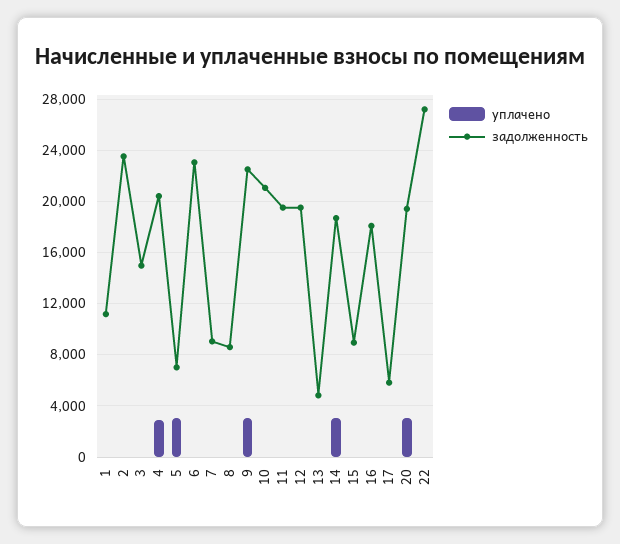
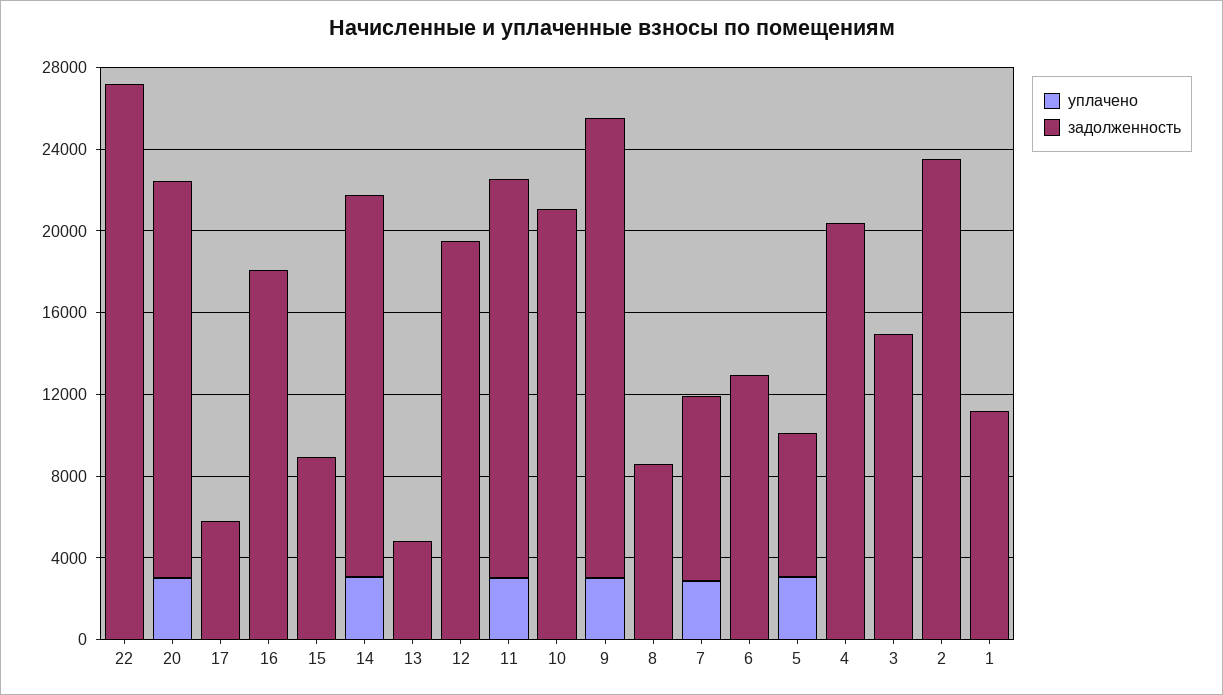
уплачено, 4: 3000 -> 0
задолженность, 6: 23000 -> 13000
уплачено, 7: 0 -> 3000
уплачено, 11: 0 -> 3000

